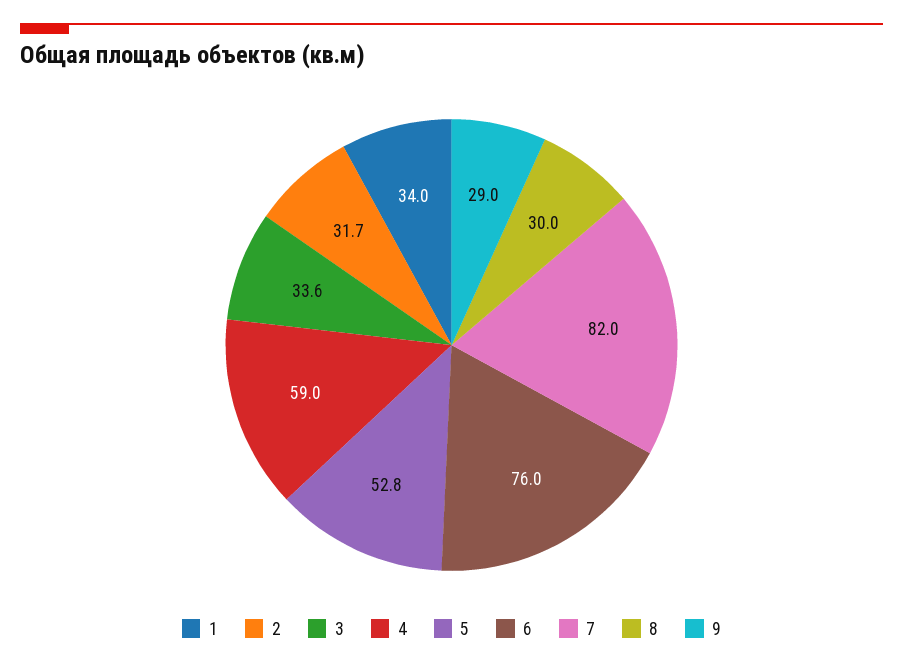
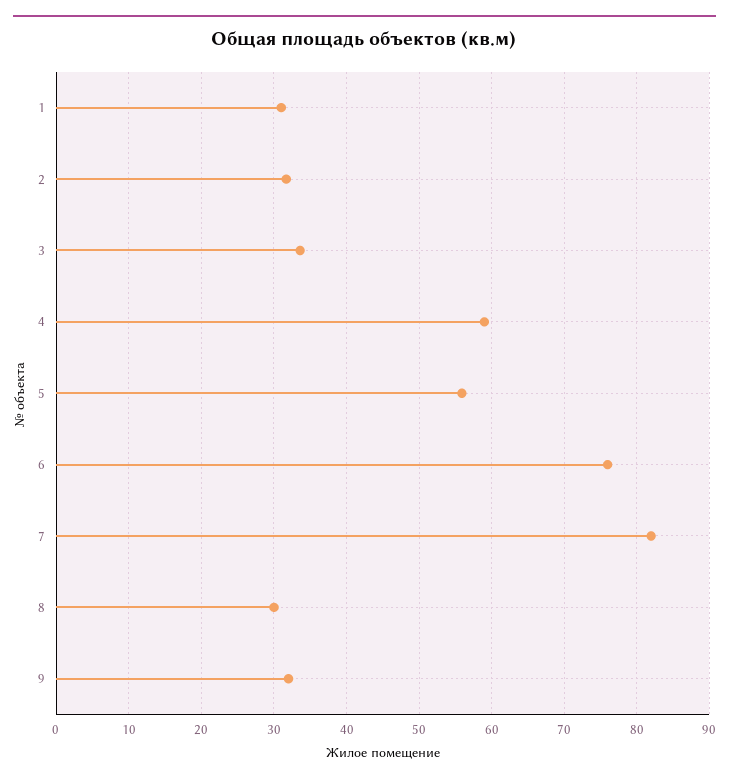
1: 34 -> 31
5: 52.8 -> 56
9: 29 -> 32

